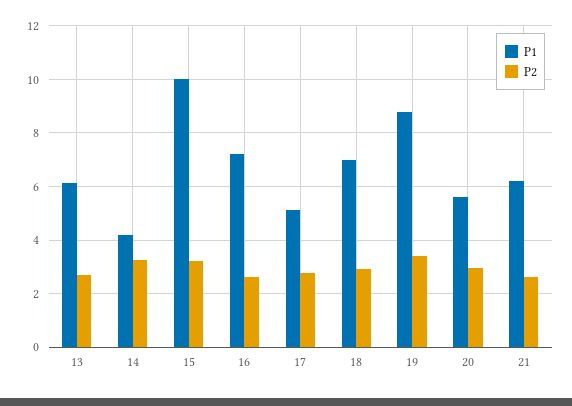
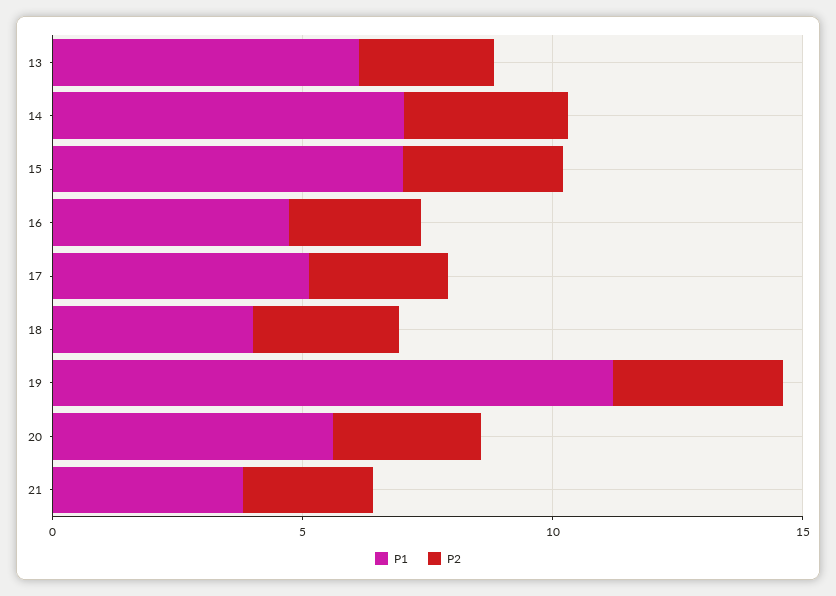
P1, 14: 4.25 -> 7
P1, 15: 10 -> 7
P1, 16: 7.25 -> 5
P1, 18: 7 -> 4
P1, 19: 8.75 -> 11
P1, 21: 6.25 -> 4

